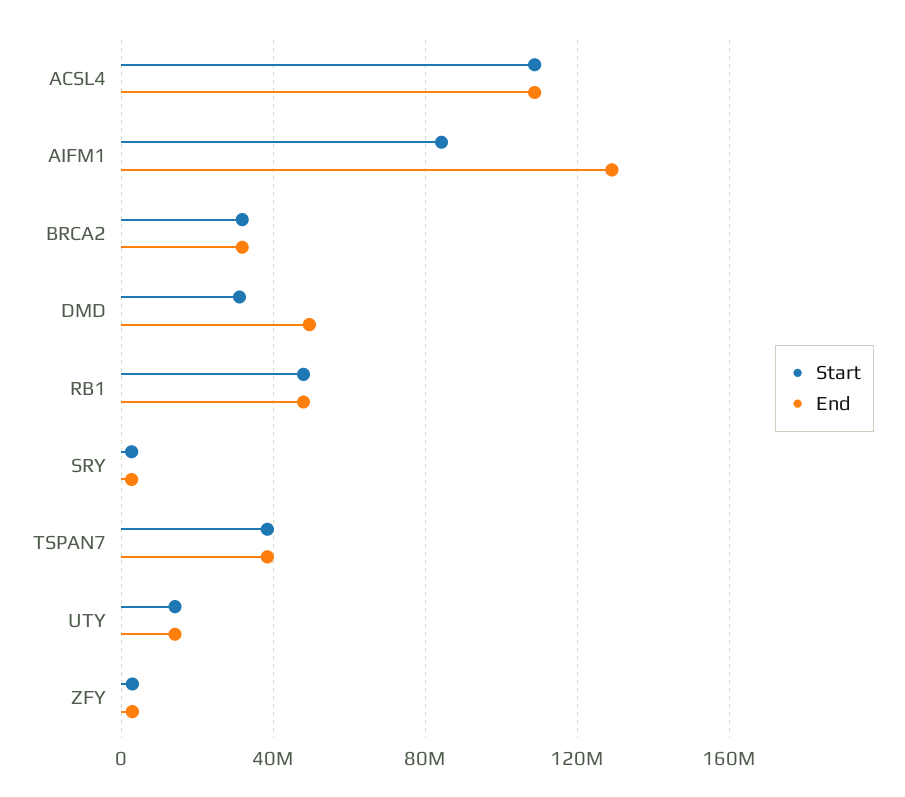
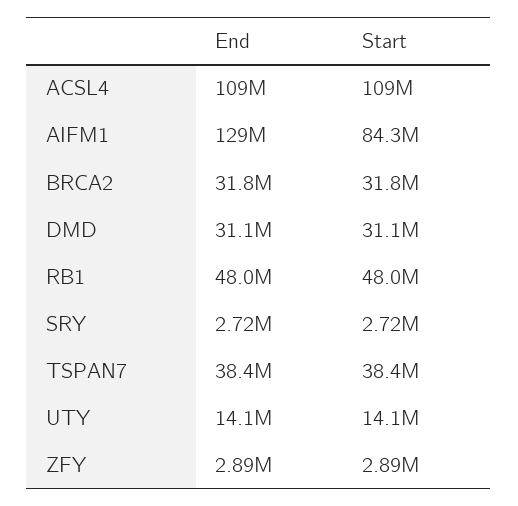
End, DMD: 50000000 -> 31100000

